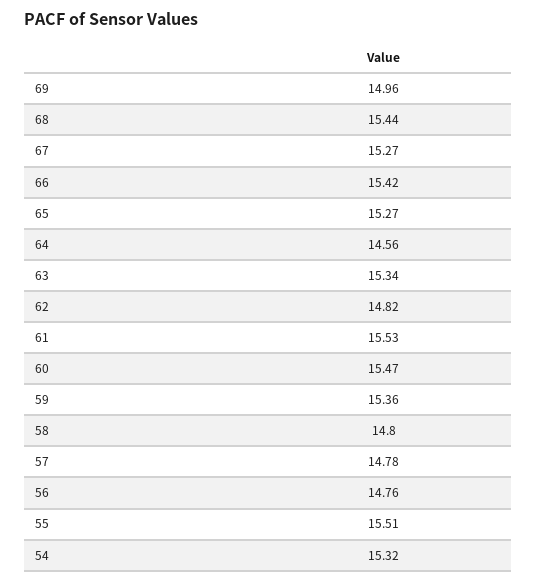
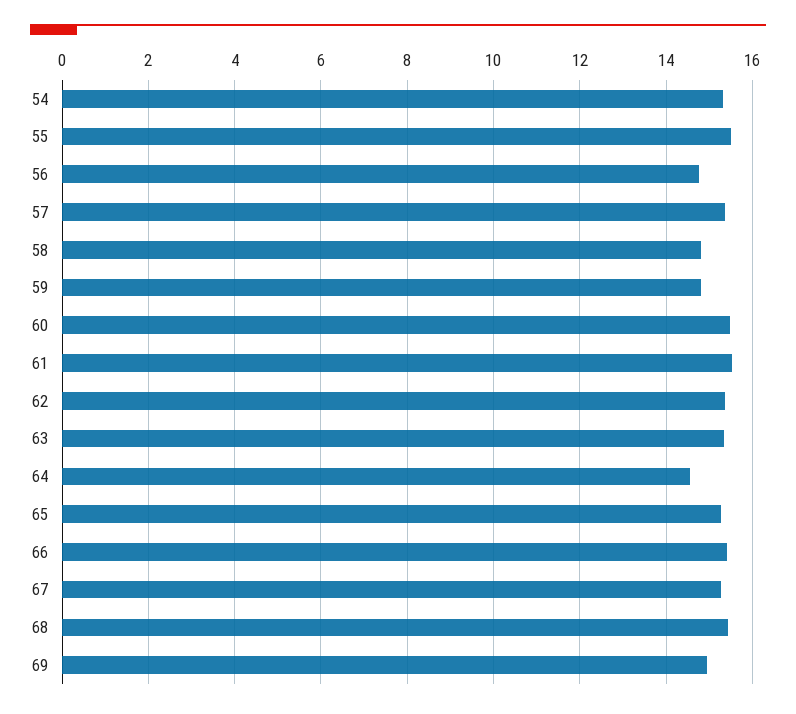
62: 14.82 -> 15.4
59: 15.36 -> 14.8
57: 14.78 -> 15.4

